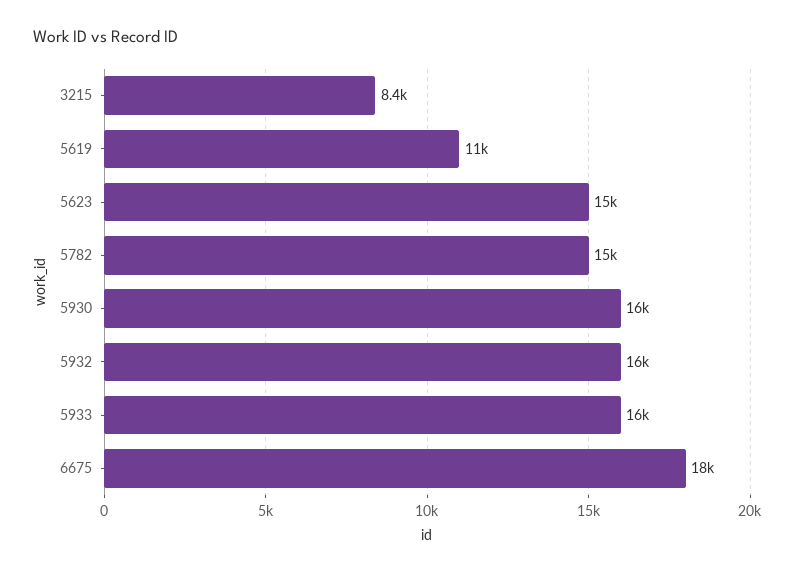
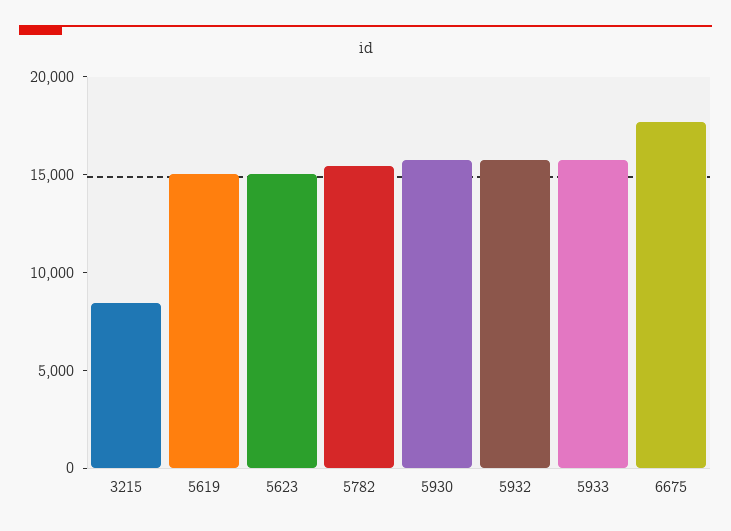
5619: 11000 -> 15000

